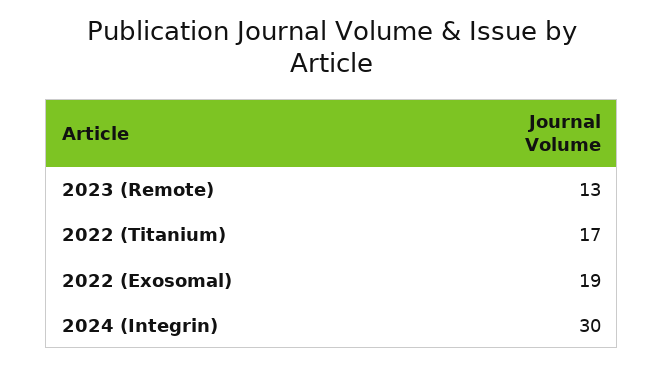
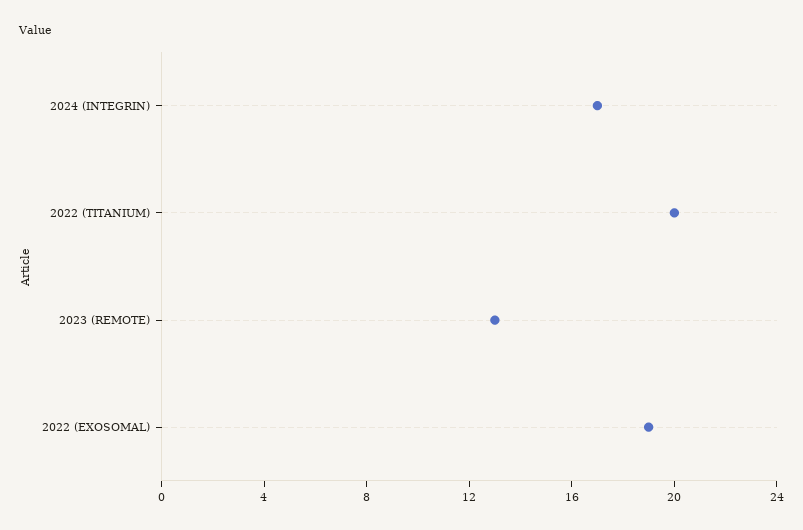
2022 (Titanium): 17 -> 20
2024 (Integrin): 30 -> 17

